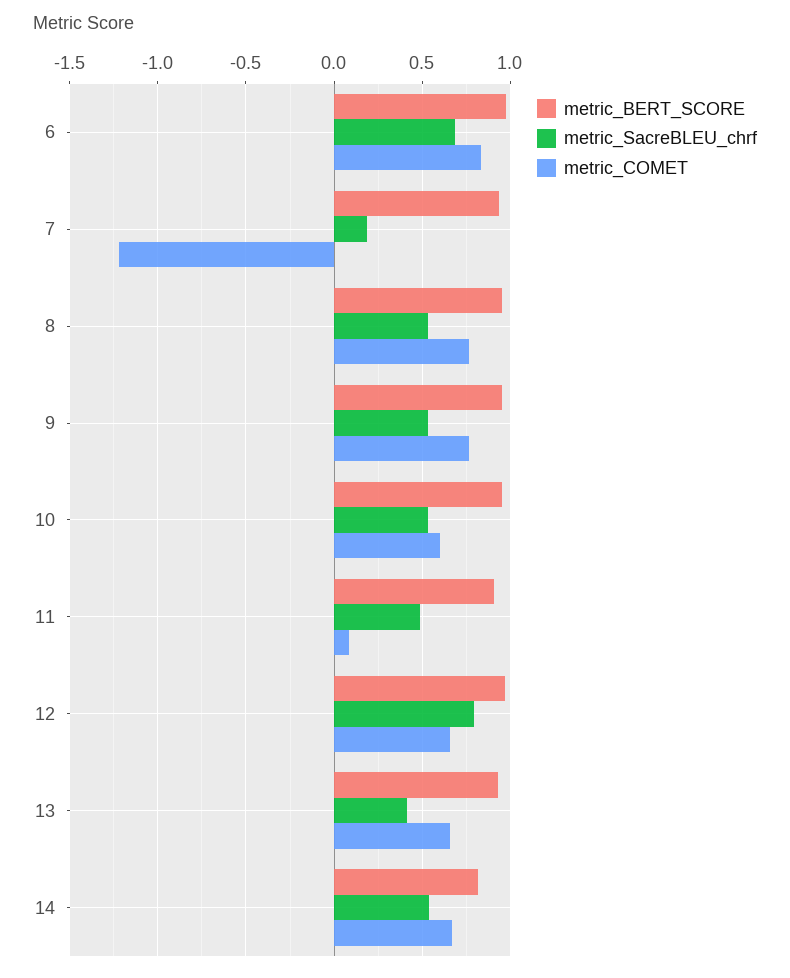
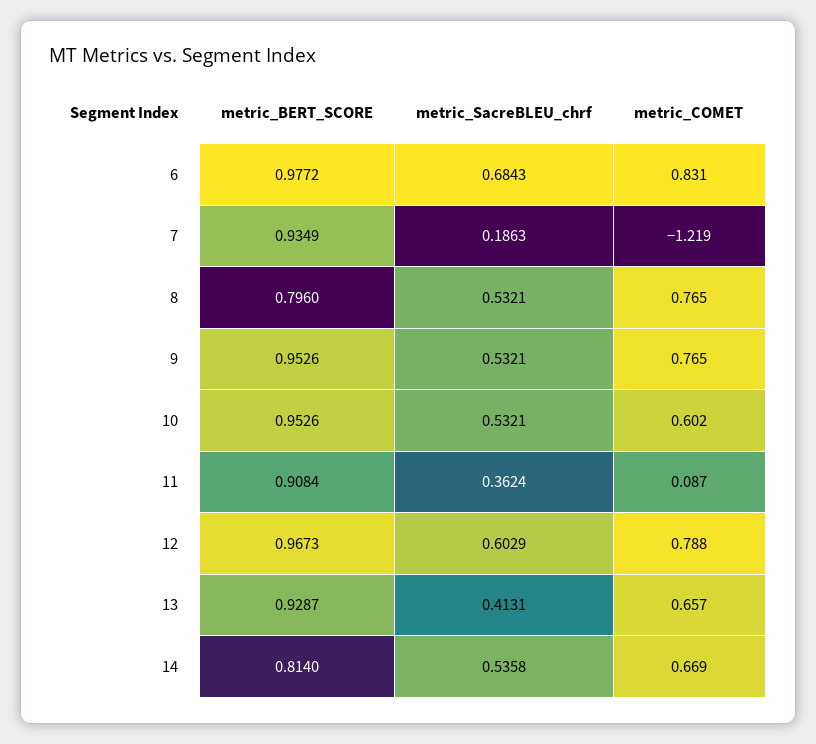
metric_BERT_SCORE, 8: 0.95 -> 0.796
metric_SacreBLEU_chrf, 11: 0.5 -> 0.3624
metric_SacreBLEU_chrf, 12: 0.8 -> 0.6029
metric_COMET, 12: 0.65 -> 0.788

